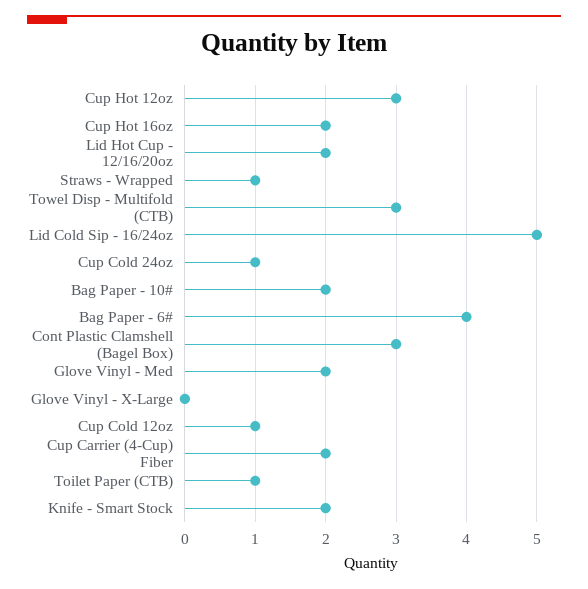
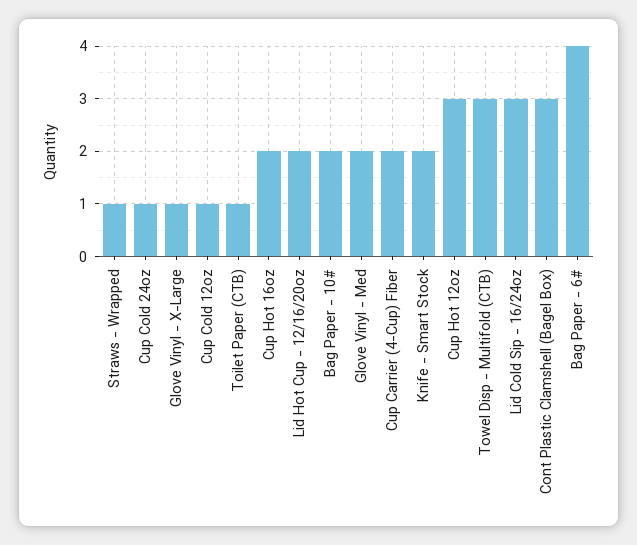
Lid Cold Sip - 16/24oz: 5 -> 3
Glove Vinyl - X-Large: 0 -> 1

